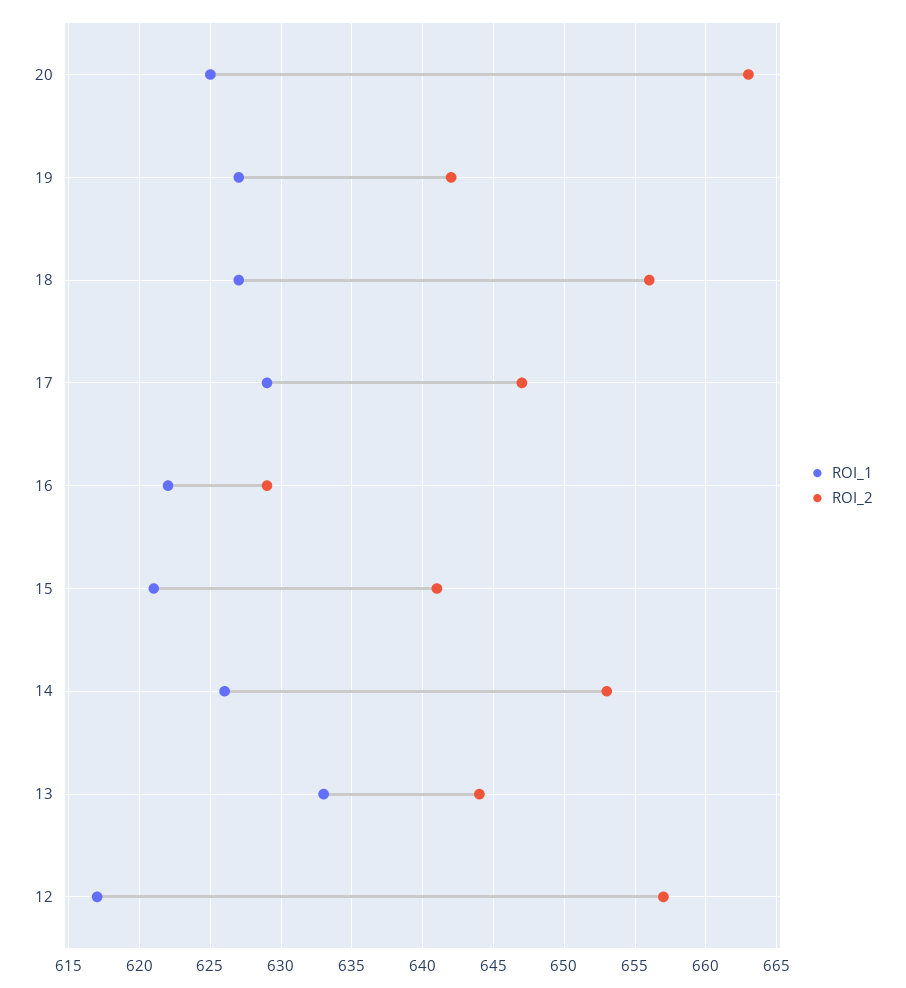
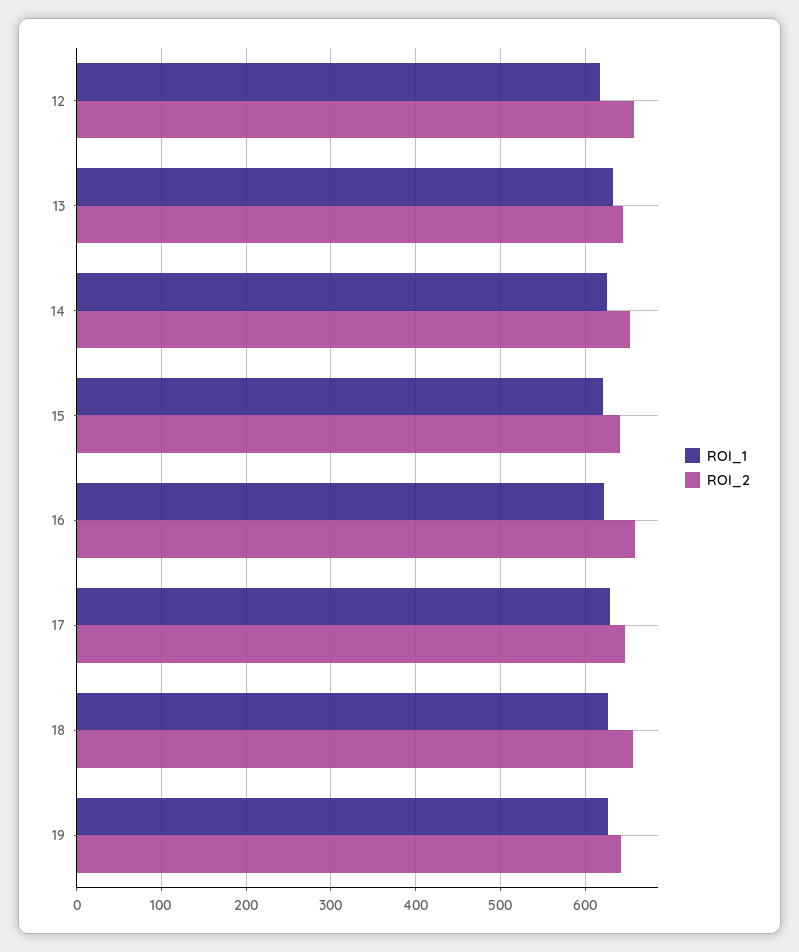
ROI_1, 20: 625 -> none
ROI_2, 20: 663 -> none
ROI_2, 16: 629 -> 660

